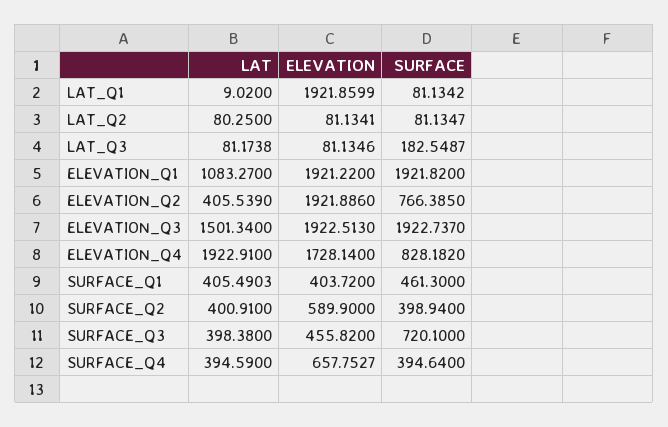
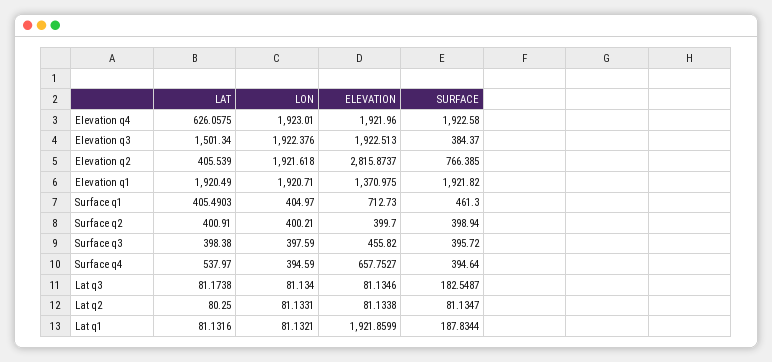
LAT, LAT_Q1: 9.02 -> 81.1316
SURFACE, LAT_Q1: 81.1342 -> 187.8344
ELEVATION, LAT_Q2: 81.1341 -> 81.1338
LAT, ELEVATION_Q1: 1083.27 -> 1920.49
ELEVATION, ELEVATION_Q1: 1921.22 -> 1370.975
ELEVATION, ELEVATION_Q2: 1921.886 -> 2815.8737
SURFACE, ELEVATION_Q3: 1922.737 -> 384.37
LAT, ELEVATION_Q4: 1922.91 -> 626.0575
ELEVATION, ELEVATION_Q4: 1728.14 -> 1921.96
SURFACE, ELEVATION_Q4: 828.182 -> 1922.58
ELEVATION, SURFACE_Q1: 403.72 -> 712.73
ELEVATION, SURFACE_Q2: 589.9 -> 399.7
SURFACE, SURFACE_Q3: 720.1 -> 395.72
LAT, SURFACE_Q4: 394.59 -> 537.97
LON, ELEVATION_Q4: none -> 1923.01
LON, ELEVATION_Q3: none -> 1922.376
LON, ELEVATION_Q2: none -> 1921.618
LON, ELEVATION_Q1: none -> 1920.71
LON, SURFACE_Q1: none -> 404.97
LON, SURFACE_Q2: none -> 400.21
LON, SURFACE_Q3: none -> 397.59
LON, SURFACE_Q4: none -> 394.59
LON, LAT_Q3: none -> 81.134
LON, LAT_Q2: none -> 81.1331
LON, LAT_Q1: none -> 81.1321

